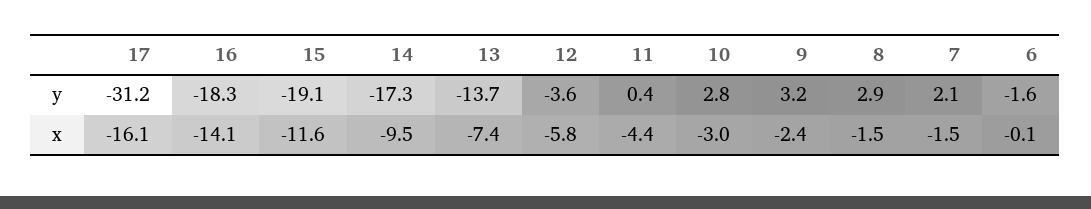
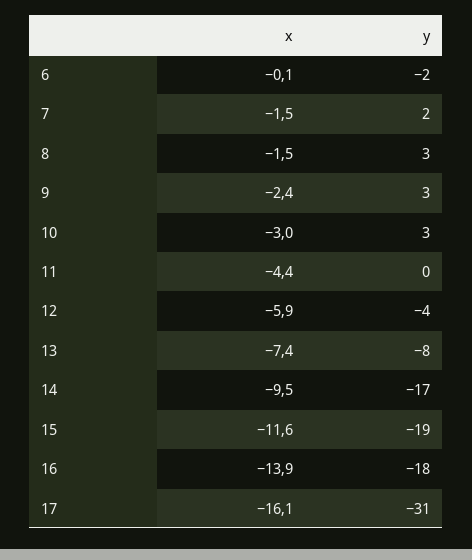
13, y: -13.7 -> -8
16, x: -14.1 -> -13.9
12, x: -5.8 -> -5.9

